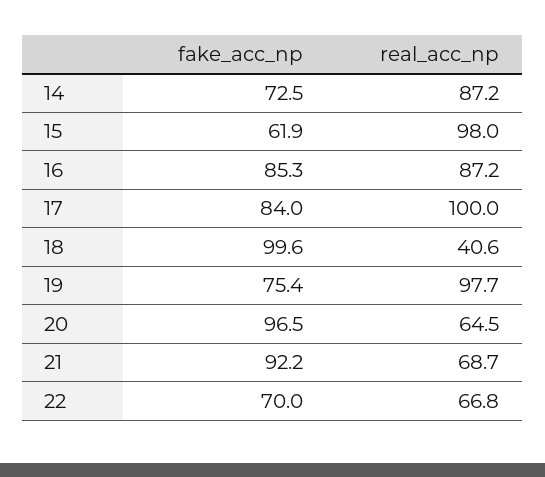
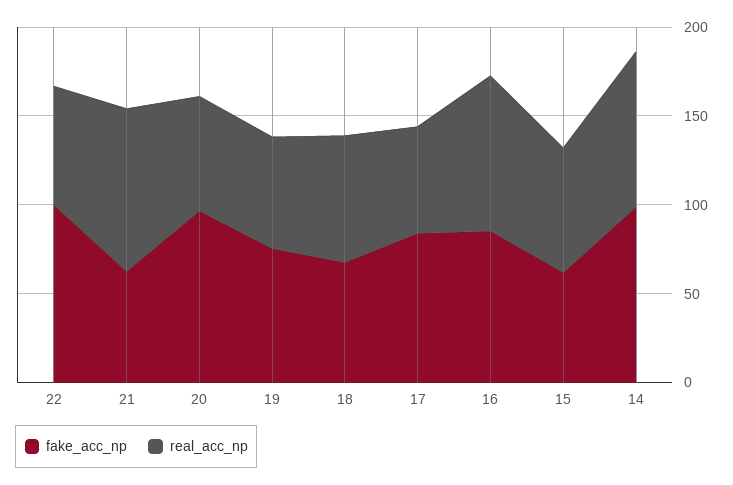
fake_acc_np, 14: 72.5 -> 100
real_acc_np, 15: 98 -> 70
real_acc_np, 17: 100 -> 60
fake_acc_np, 18: 99.6 -> 70
real_acc_np, 18: 40.6 -> 70
real_acc_np, 19: 97.7 -> 60
fake_acc_np, 21: 92.2 -> 60
real_acc_np, 21: 68.7 -> 90
fake_acc_np, 22: 70 -> 100

